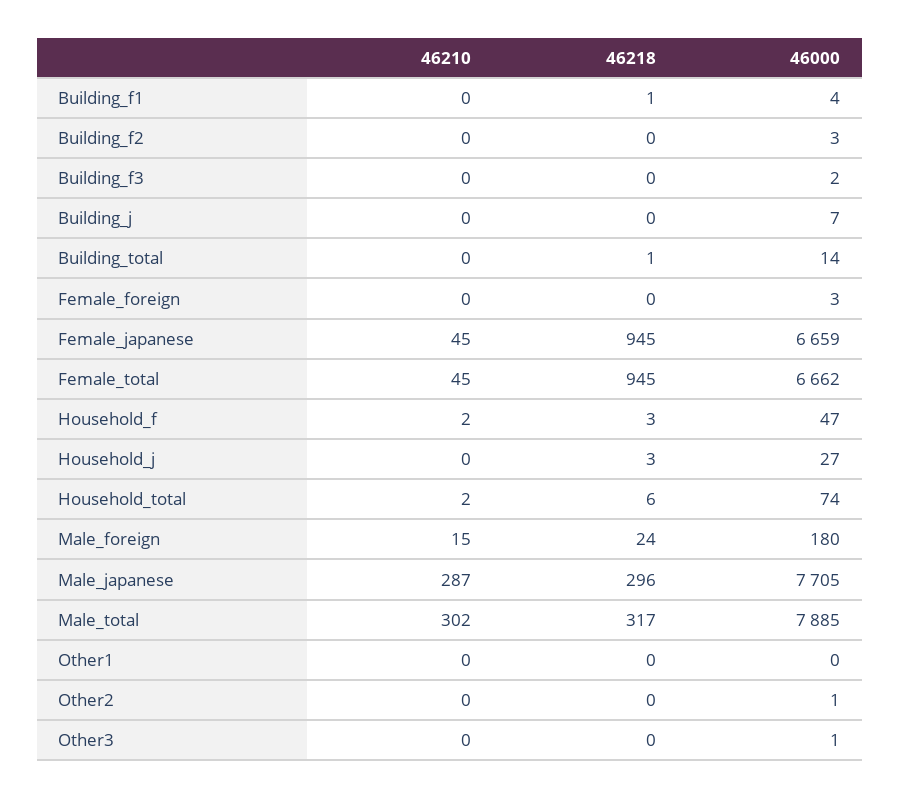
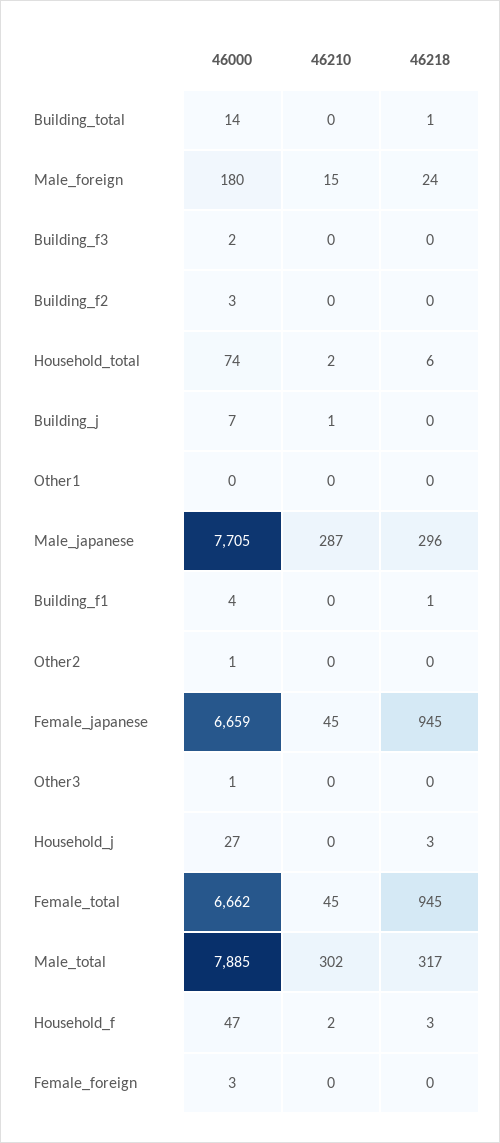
46210, Building_j: 0 -> 1

